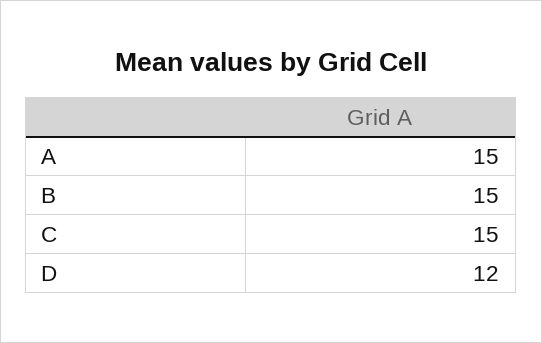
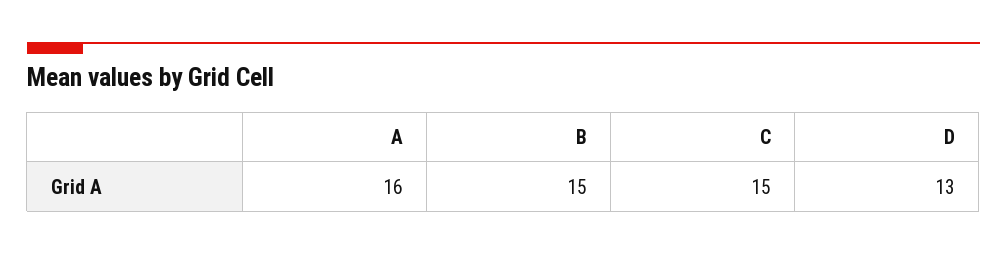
A: 15 -> 16
D: 12 -> 13

